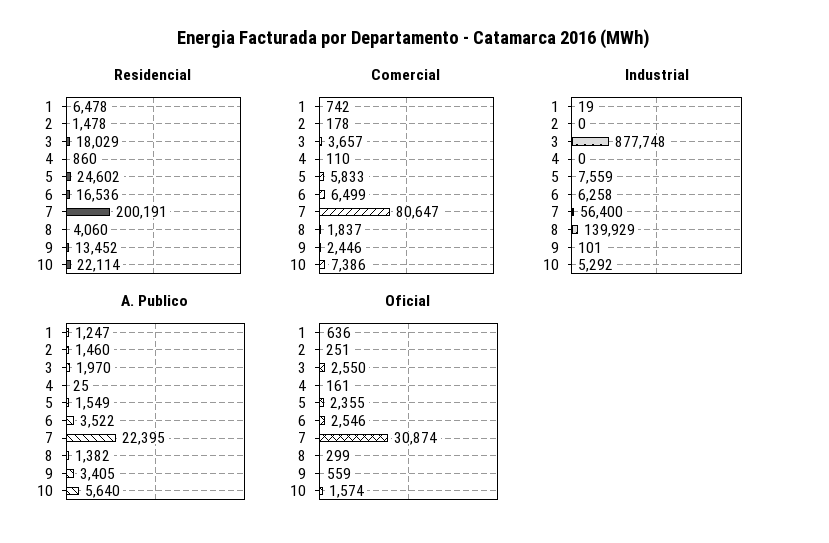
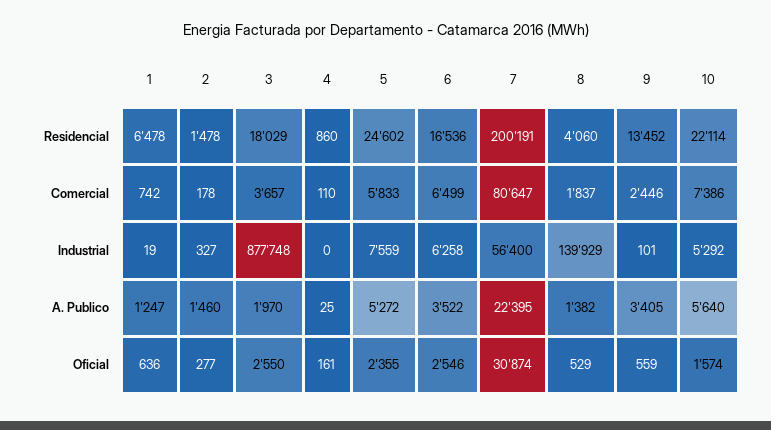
Industrial, 2: 0 -> 327
A. Publico, 5: 1549 -> 5272
Oficial, 2: 251 -> 277
Oficial, 8: 299 -> 529

